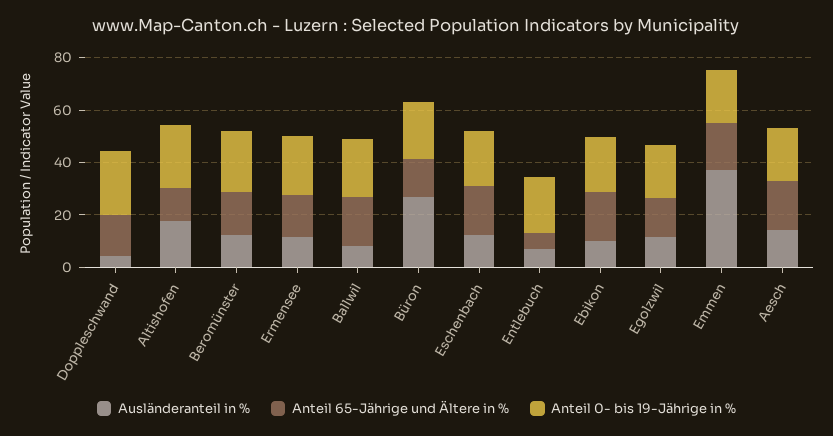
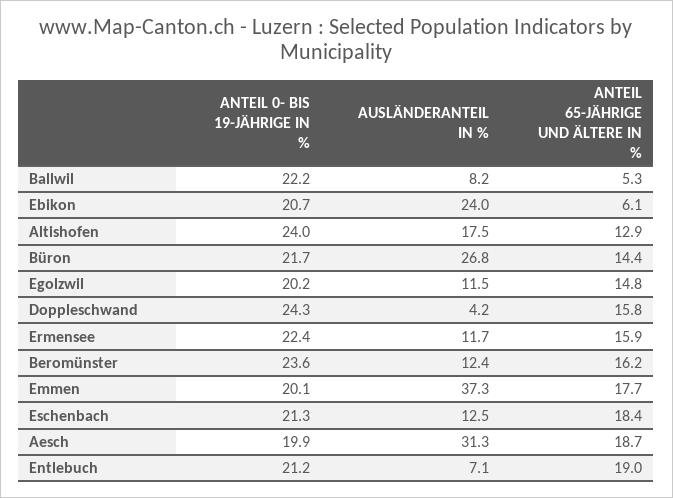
Anteil 65-Jährige und Ältere in %, Ballwil: 20 -> 5.3
Anteil 65-Jährige und Ältere in %, Entlebuch: 5 -> 19
Ausländeranteil in %, Ebikon: 10 -> 24
Anteil 65-Jährige und Ältere in %, Ebikon: 20 -> 6.1
Ausländeranteil in %, Aesch: 15 -> 31.3

